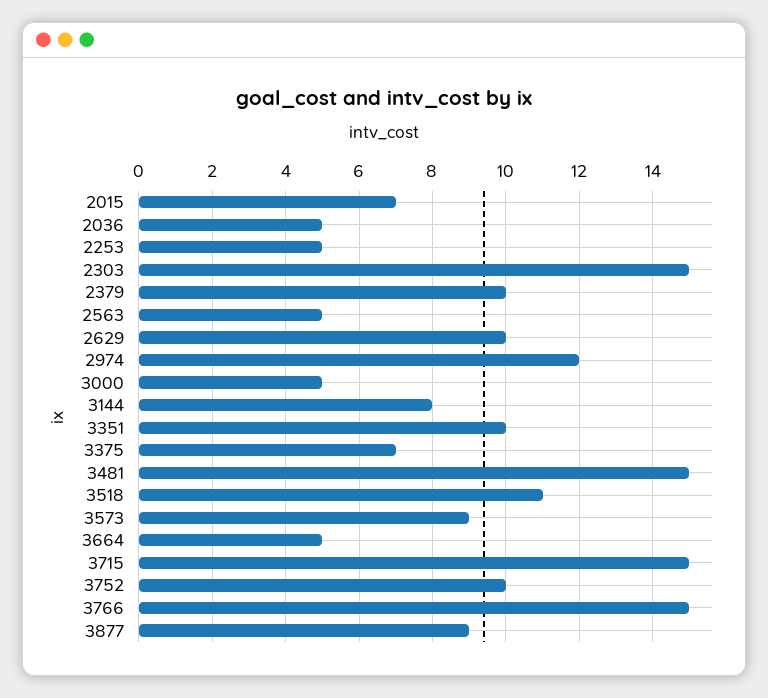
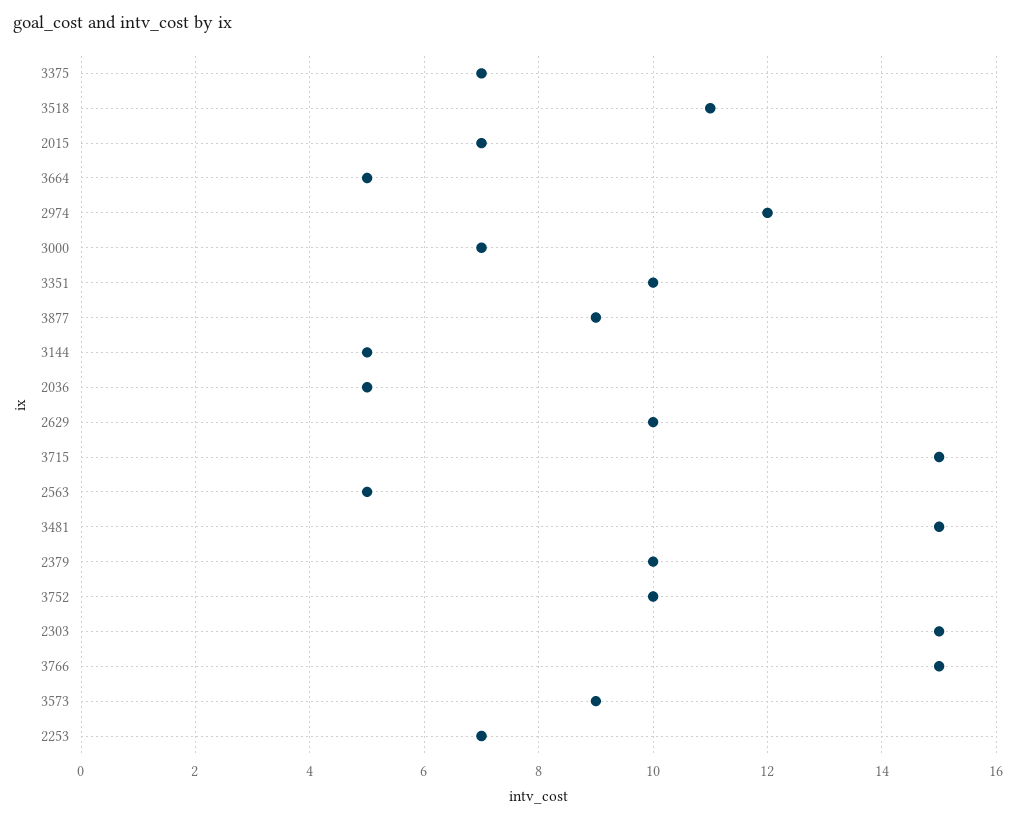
2253: 5 -> 7
3000: 5 -> 7
3144: 8 -> 5

